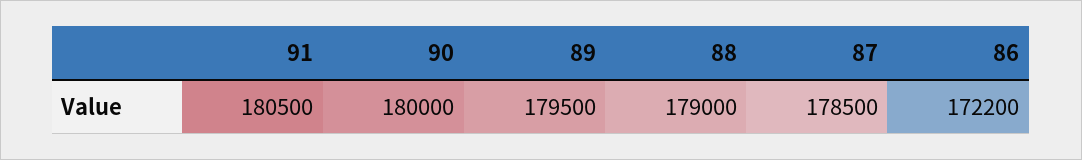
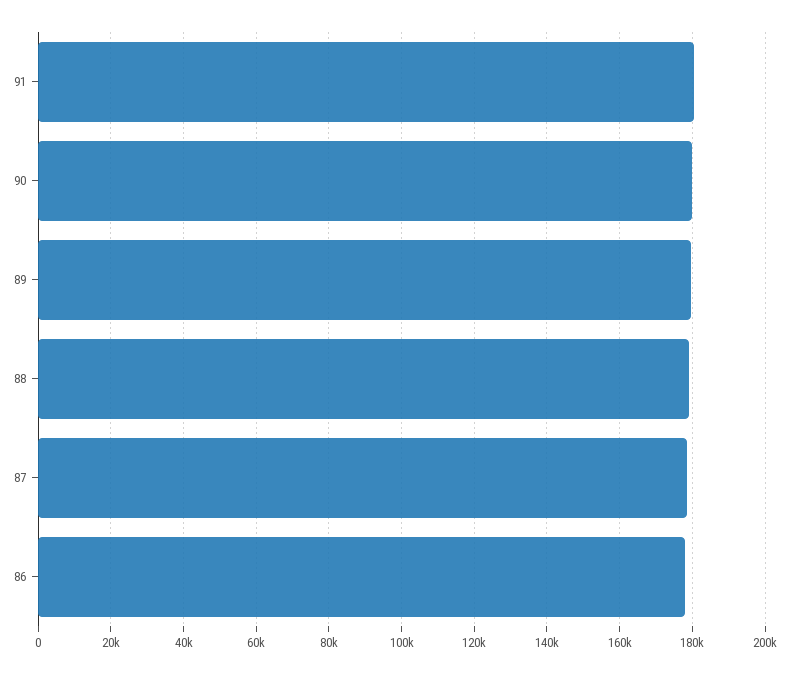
86: 172200 -> 178000

